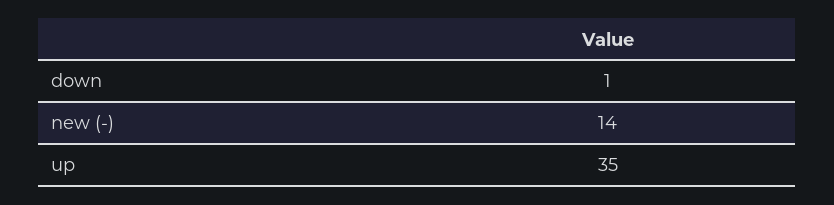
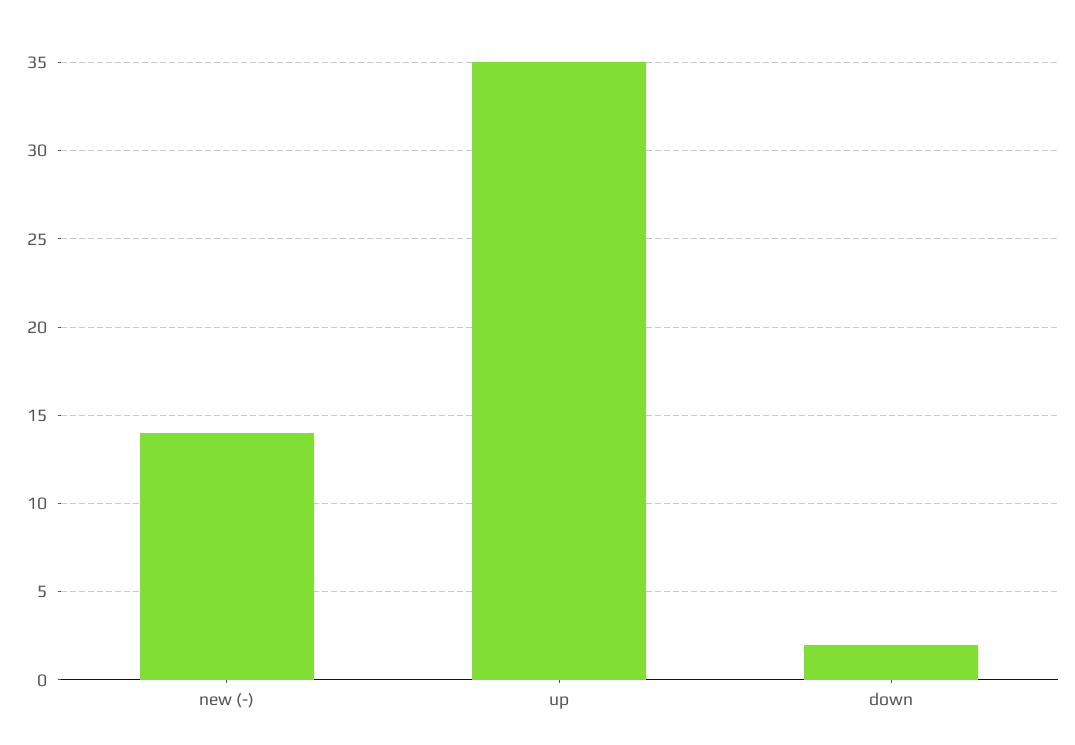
down: 1 -> 2

